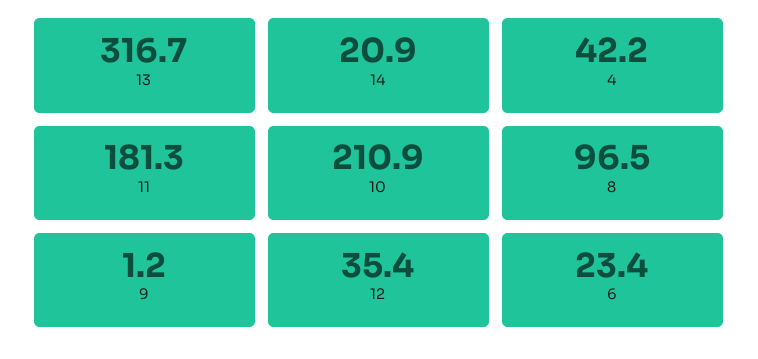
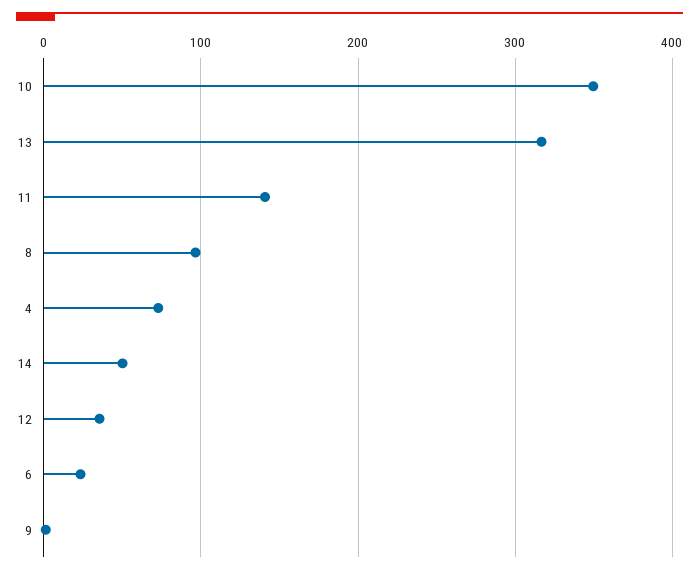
14: 20.9 -> 50
4: 42.2 -> 70
11: 181.3 -> 140
10: 210.9 -> 350

